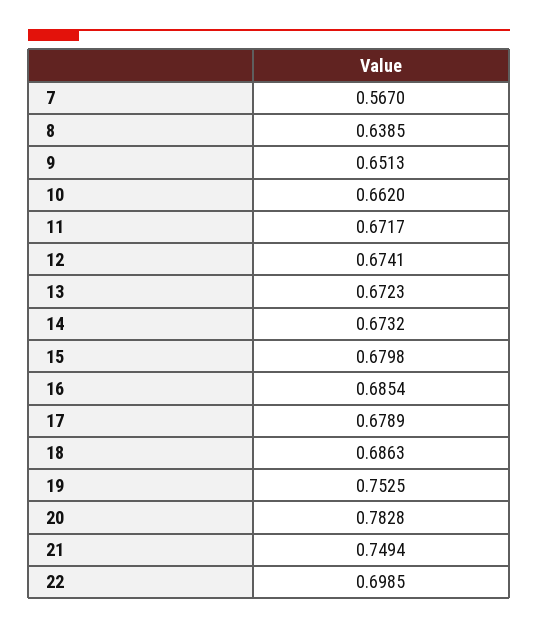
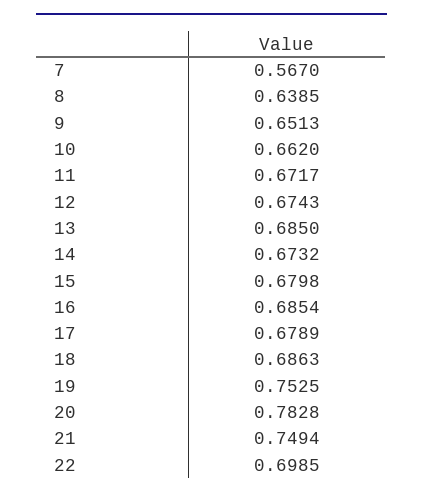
12: 0.6741 -> 0.6743
13: 0.6723 -> 0.685

